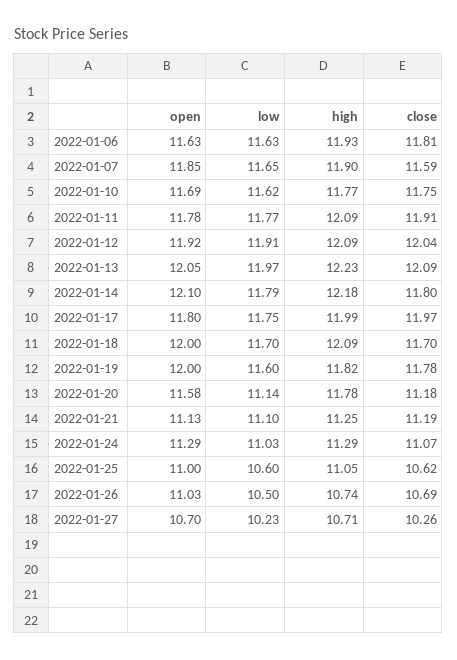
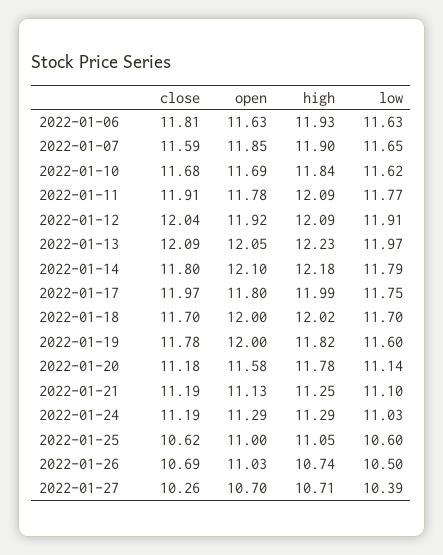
high, 2022-01-10: 11.77 -> 11.84
close, 2022-01-10: 11.75 -> 11.68
high, 2022-01-18: 12.09 -> 12.02
close, 2022-01-24: 11.07 -> 11.19
low, 2022-01-27: 10.23 -> 10.39

